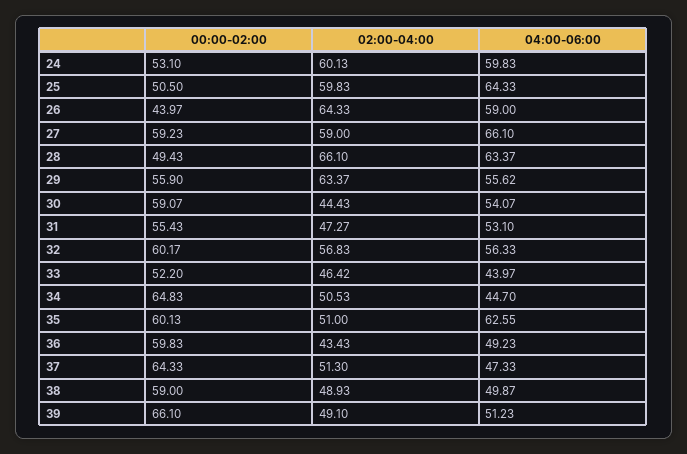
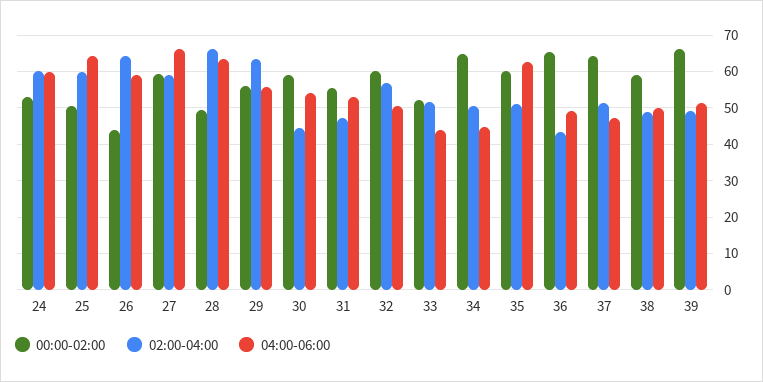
04:00-06:00, 32: 56.33 -> 50
02:00-04:00, 33: 46.42 -> 52
00:00-02:00, 36: 59.83 -> 66

